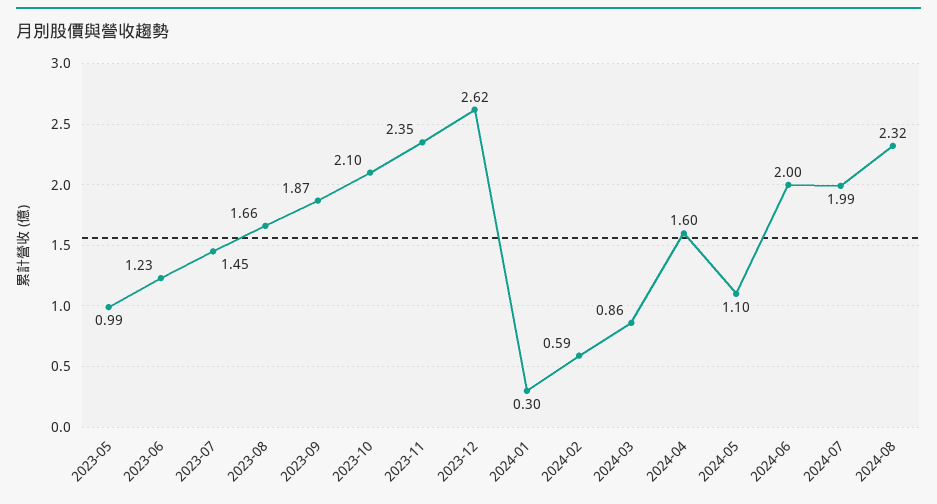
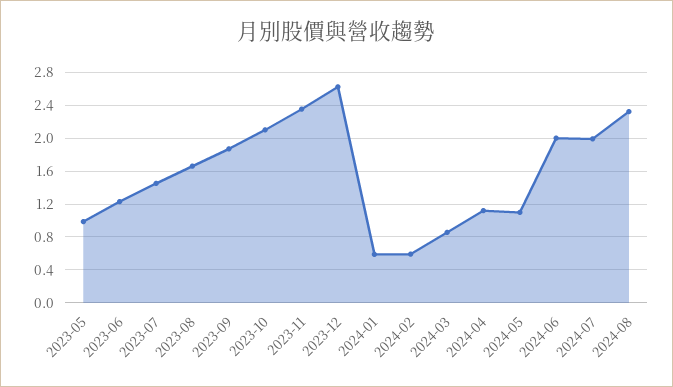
2024-01: 0.3 -> 0.6
2024-04: 1.6 -> 1.1

